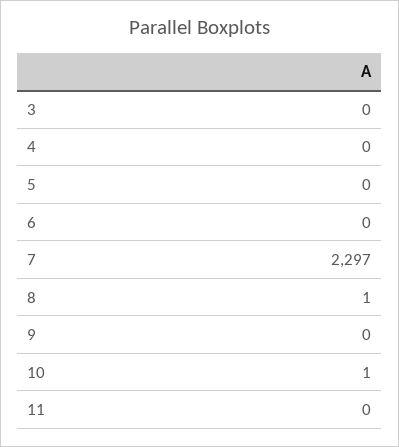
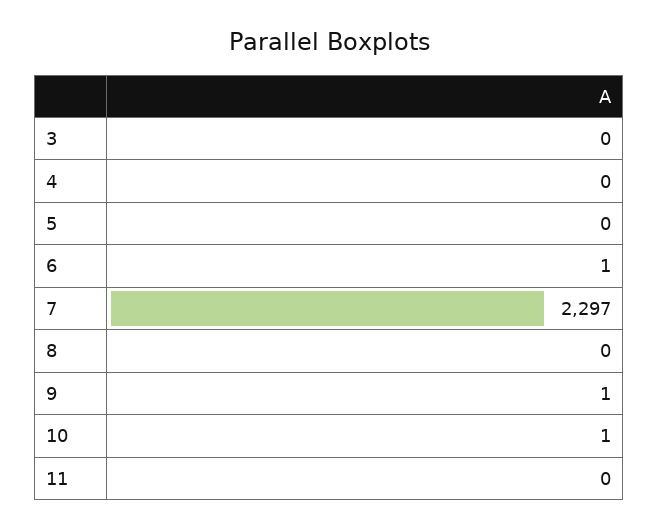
6: 0 -> 1
8: 1 -> 0
9: 0 -> 1

